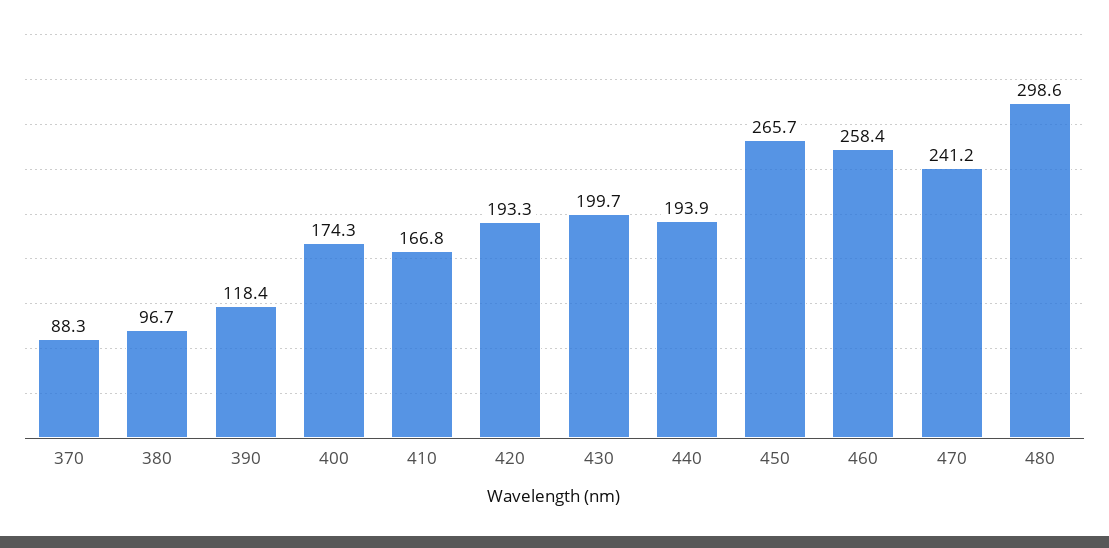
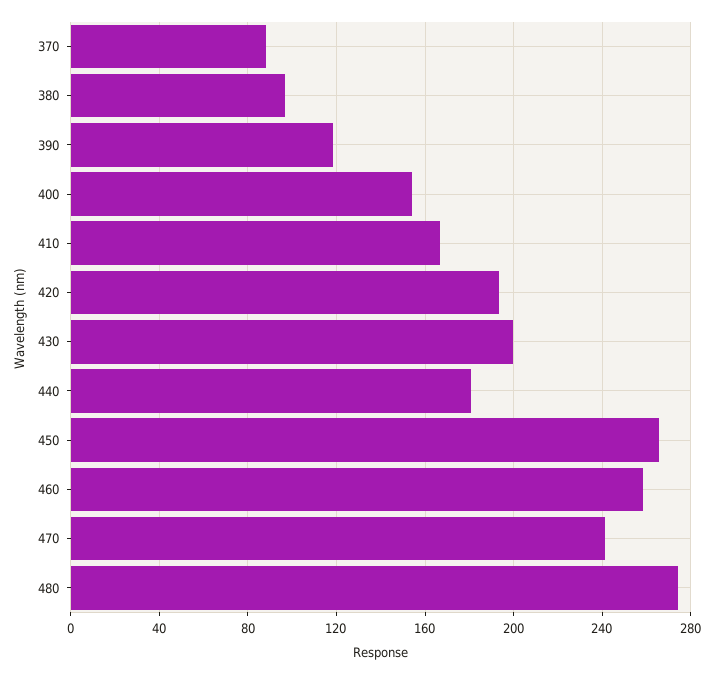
400: 174.3 -> 155
440: 193.9 -> 180
480: 298.6 -> 275

